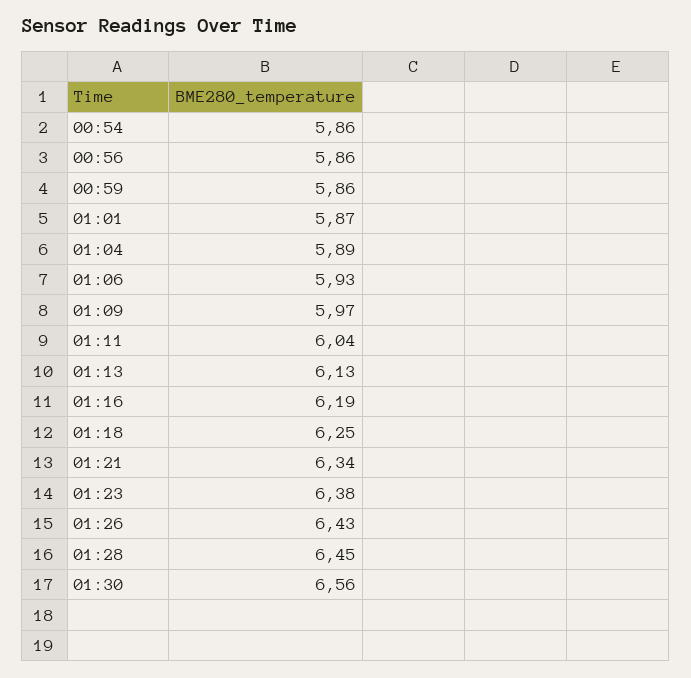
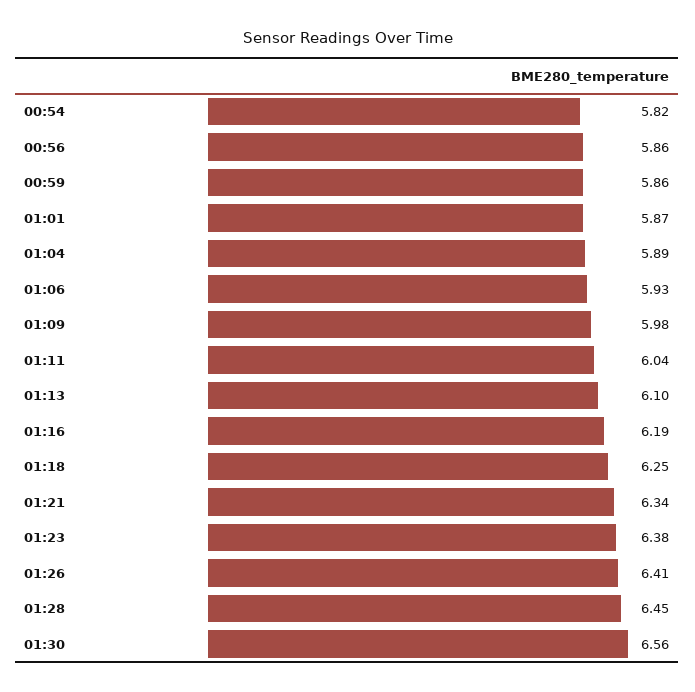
00:54: 5.86 -> 5.82
01:09: 5.97 -> 5.98
01:13: 6.13 -> 6.1
01:26: 6.43 -> 6.41

